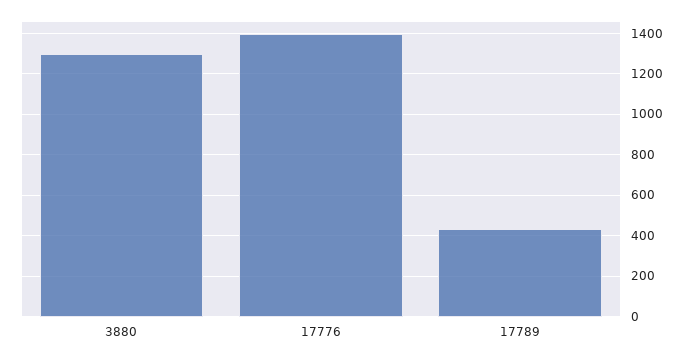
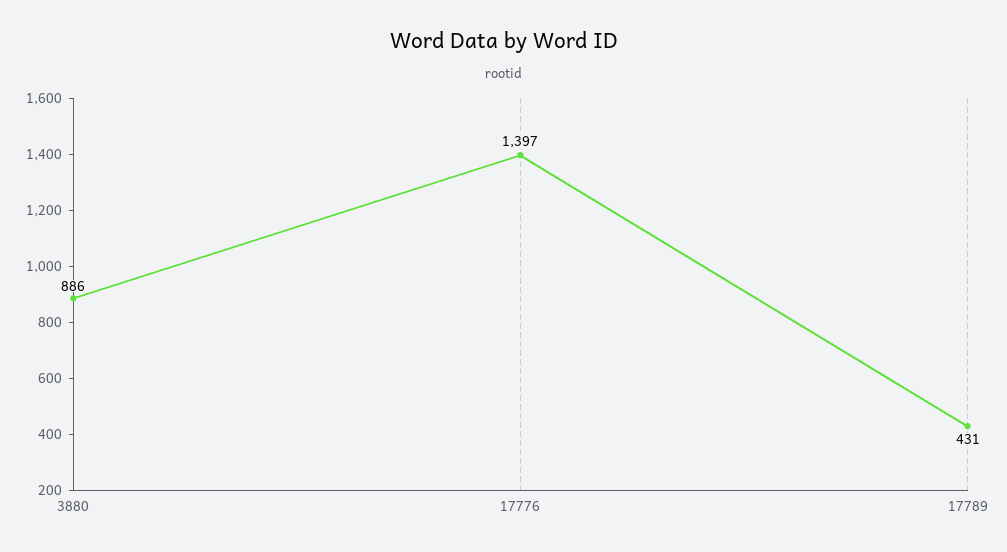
3880: 1300 -> 886

